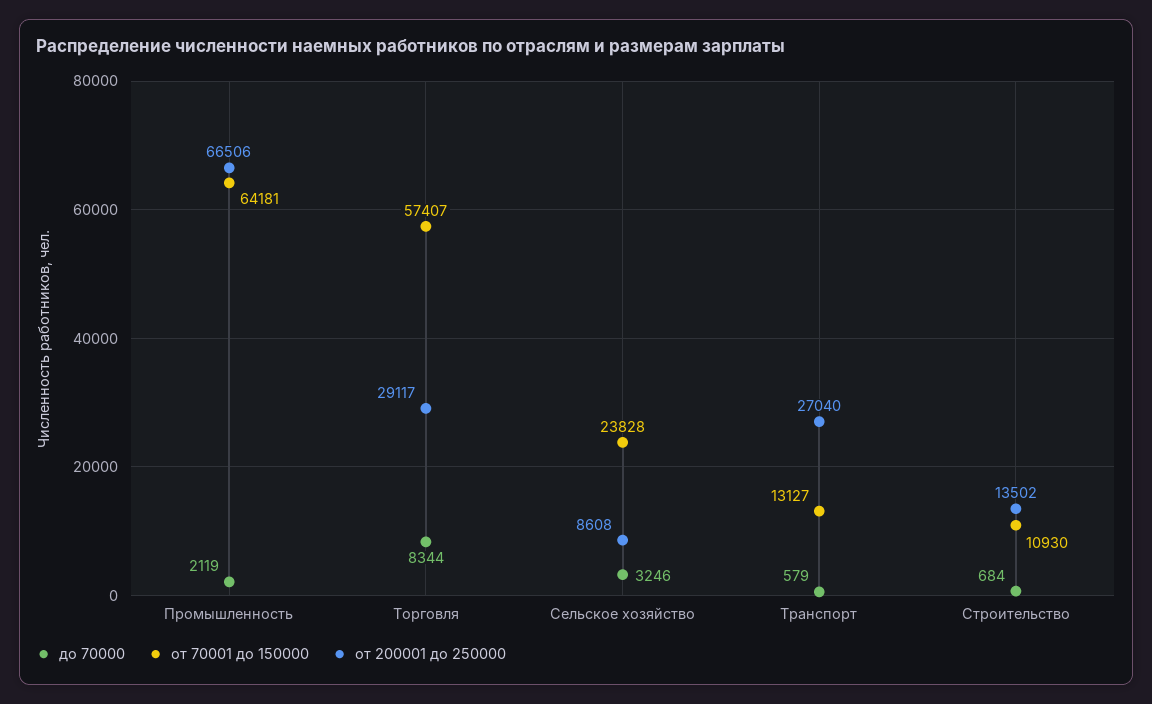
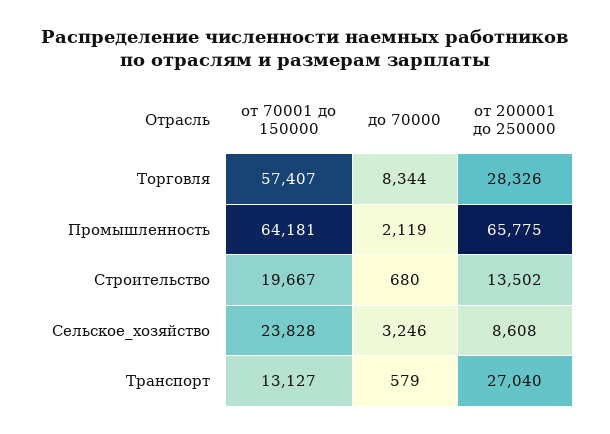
от 200001 до 250000, Промышленность: 66506 -> 65775
от 200001 до 250000, Торговля: 29117 -> 28326
до 70000, Строительство: 684 -> 680
от 70001 до 150000, Строительство: 10930 -> 19667

